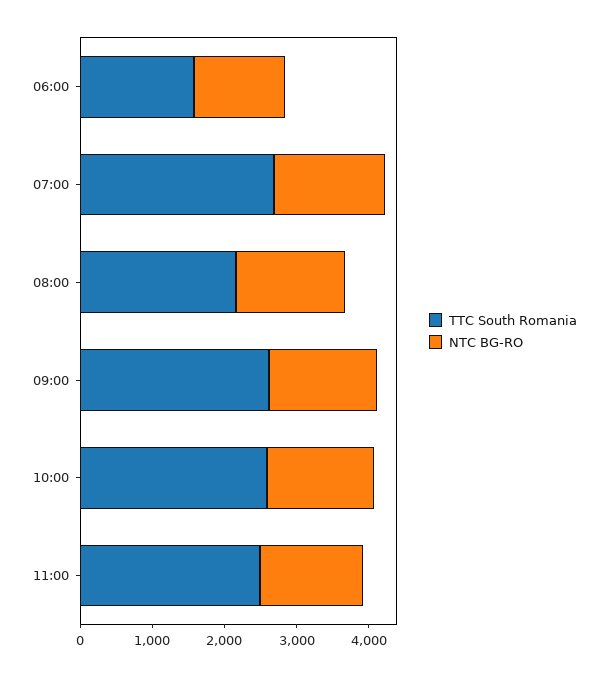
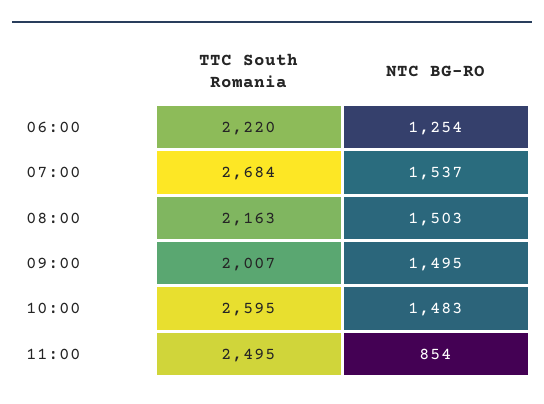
TTC South Romania, 06:00: 1600 -> 2220
TTC South Romania, 09:00: 2600 -> 2007
NTC BG-RO, 11:00: 1400 -> 854

